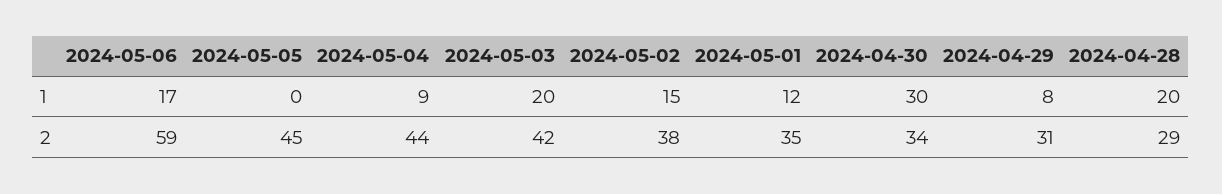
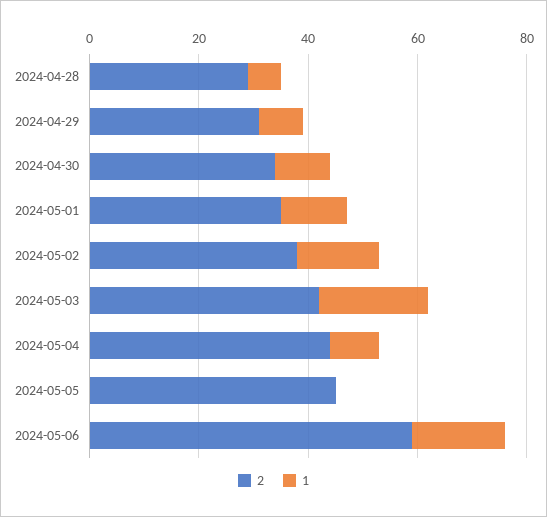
1, 2024-04-30: 30 -> 10
1, 2024-04-28: 20 -> 5

